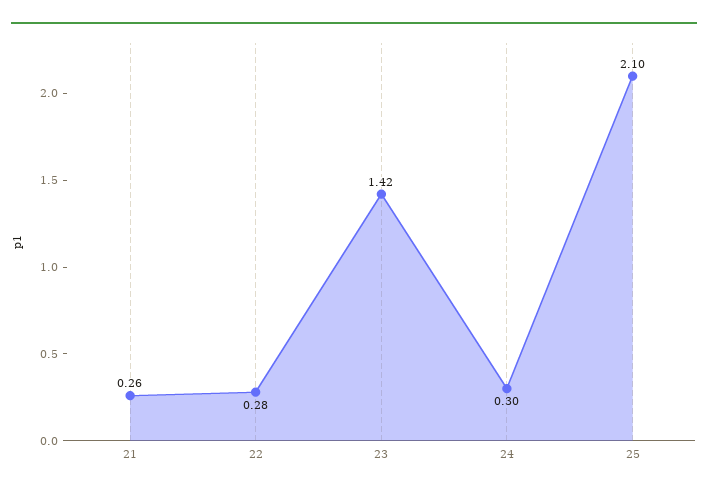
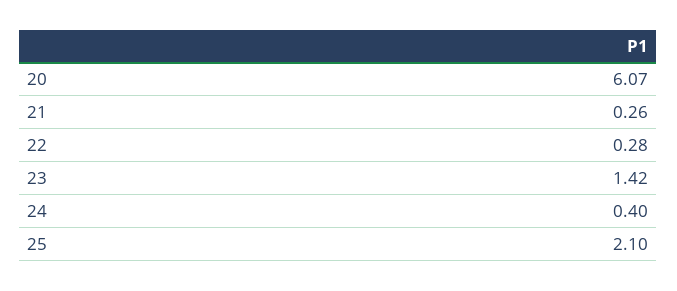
24: 0.3 -> 0.4
20: none -> 6.07

